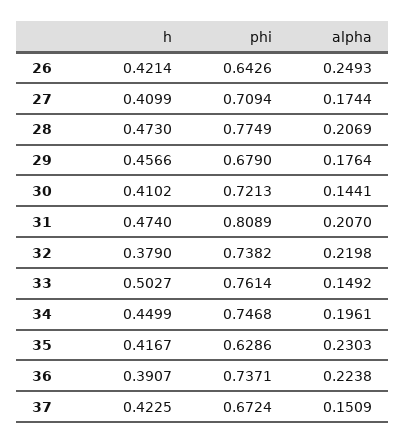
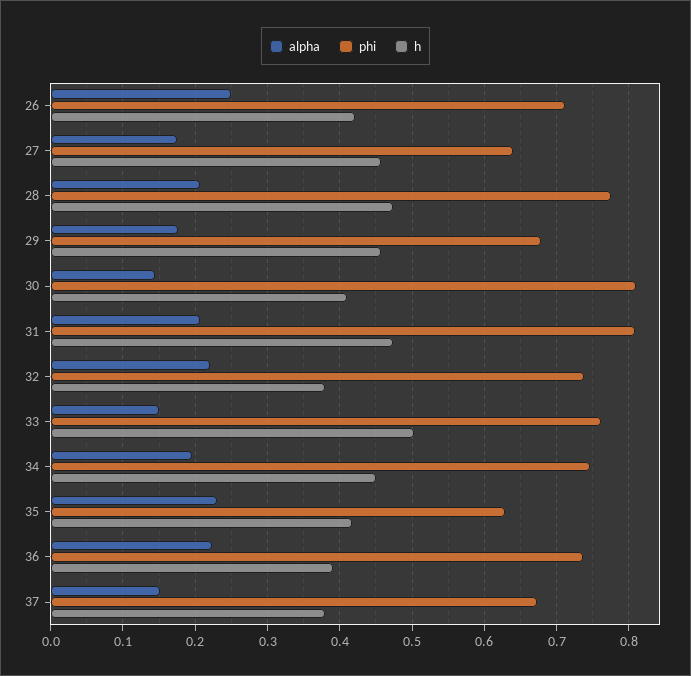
phi, 26: 0.6426 -> 0.71
h, 27: 0.4099 -> 0.46
phi, 27: 0.7094 -> 0.64
phi, 30: 0.7213 -> 0.81
h, 37: 0.4225 -> 0.38

